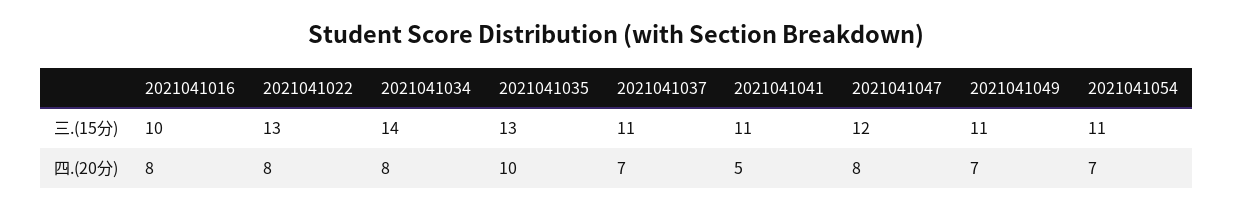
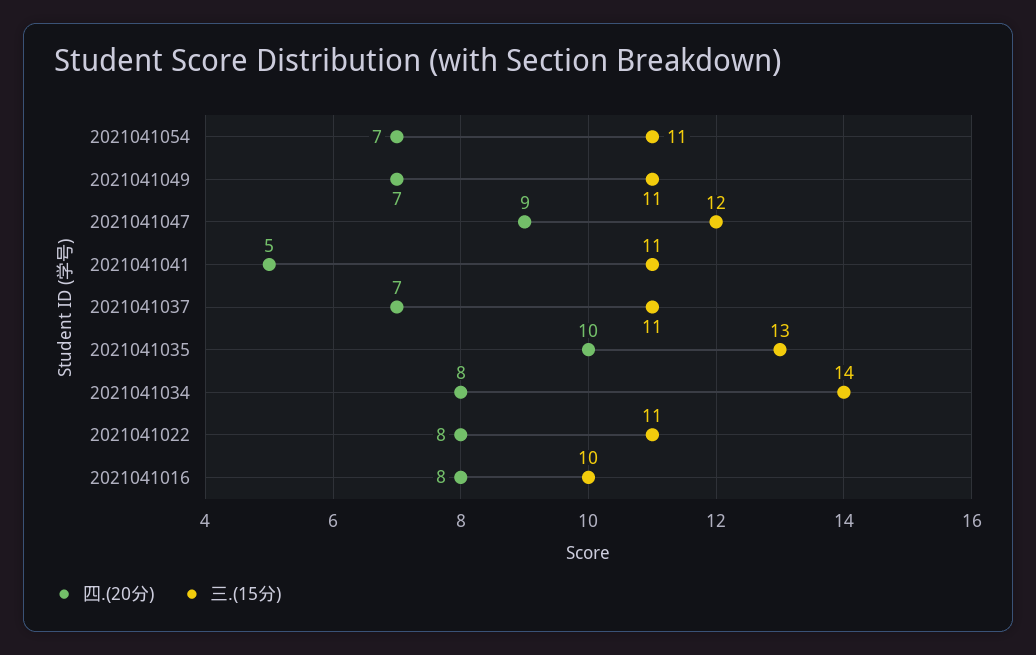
三.(15分), 2021041022: 13 -> 11
四.(20分), 2021041047: 8 -> 9

